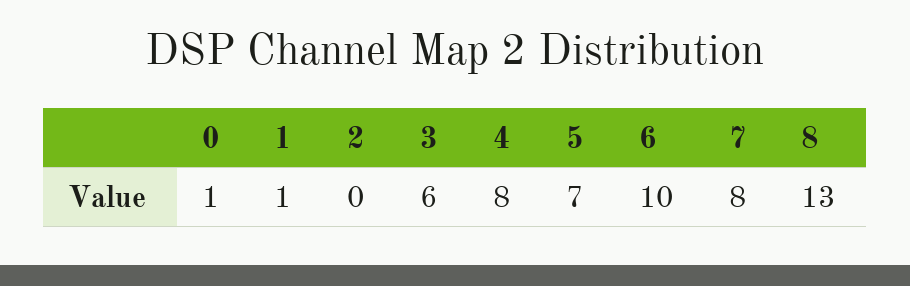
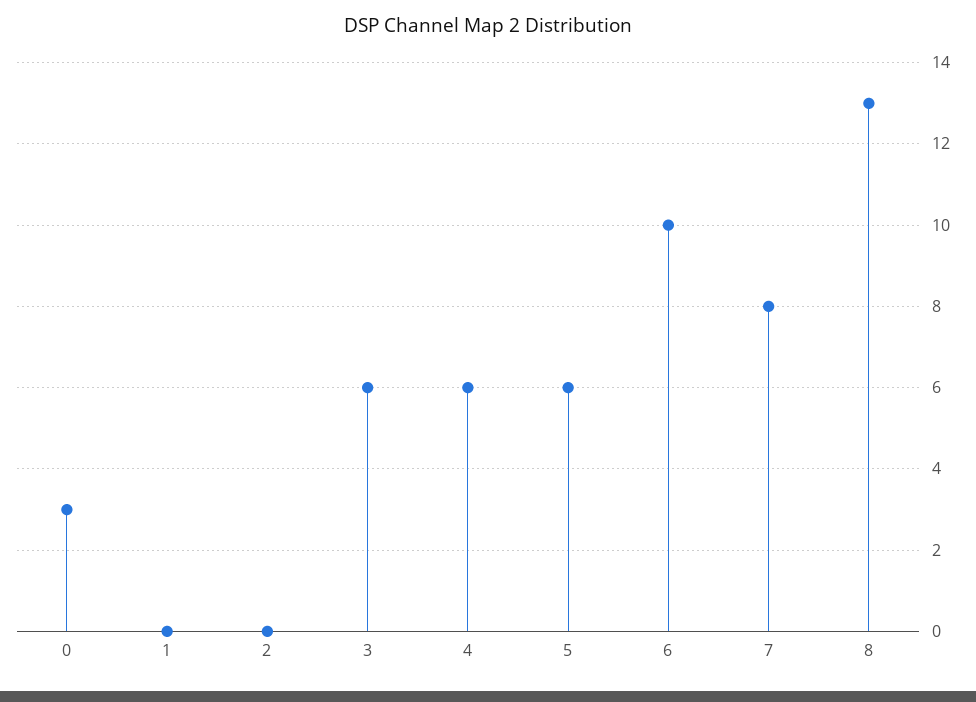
0: 1 -> 3
1: 1 -> 0
4: 8 -> 6
5: 7 -> 6

